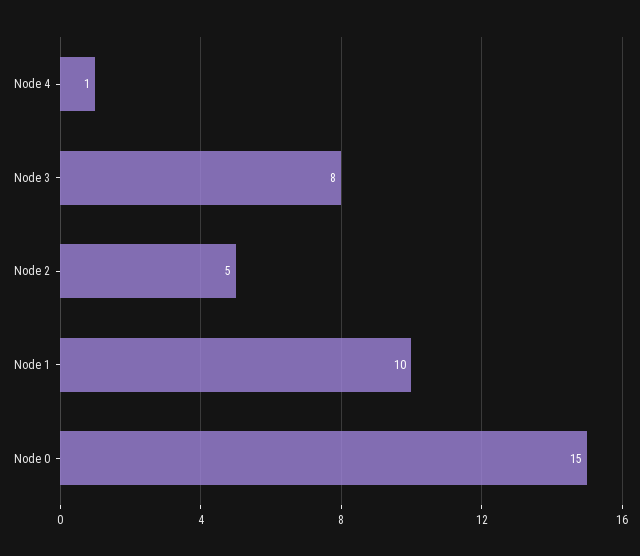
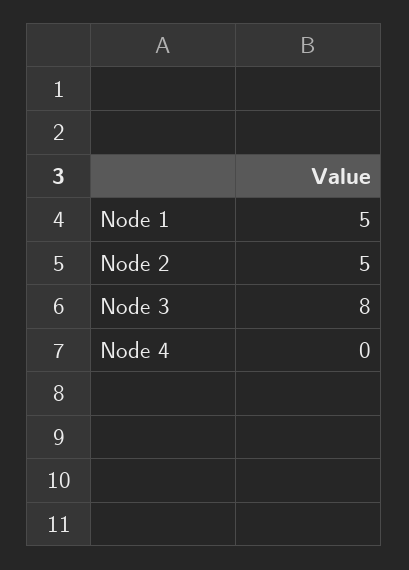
Node 4: 1 -> 0
Node 1: 10 -> 5
Node 0: 15 -> none

